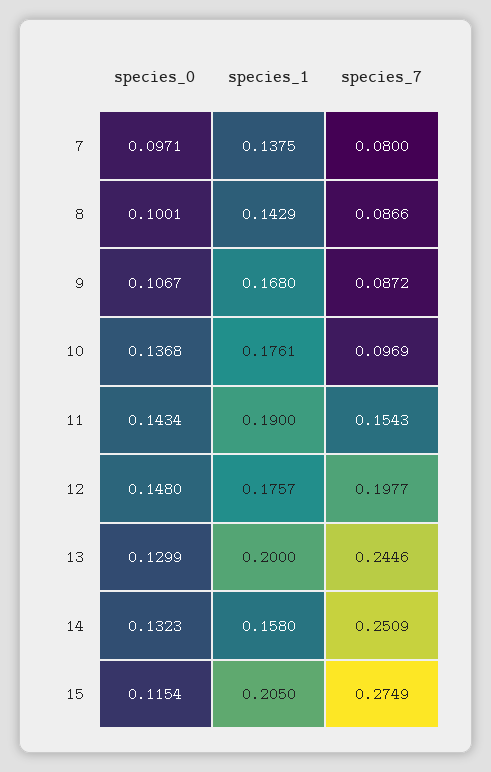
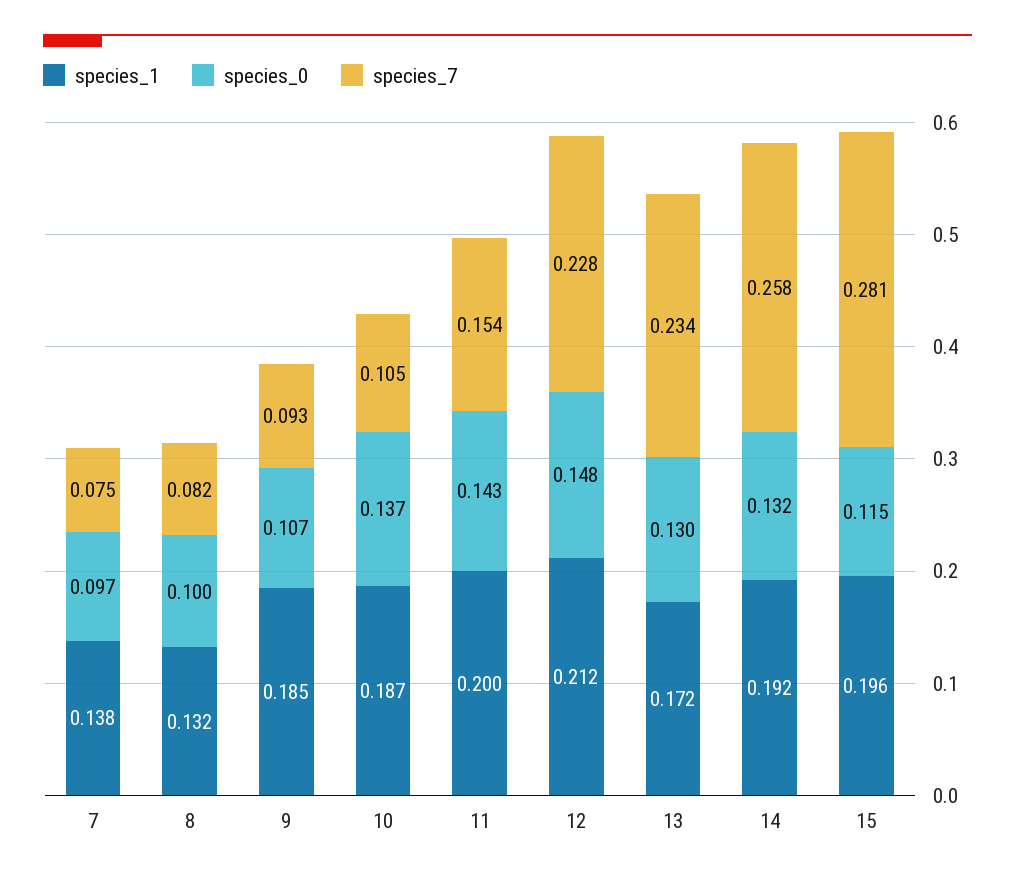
species_7, 7: 0.08 -> 0.075
species_1, 8: 0.1429 -> 0.132
species_7, 8: 0.0866 -> 0.082
species_1, 9: 0.168 -> 0.185
species_7, 9: 0.0872 -> 0.093
species_1, 10: 0.1761 -> 0.187
species_7, 10: 0.0969 -> 0.105
species_1, 11: 0.19 -> 0.2
species_1, 12: 0.1757 -> 0.212
species_7, 12: 0.1977 -> 0.228
species_1, 13: 0.2 -> 0.172
species_7, 13: 0.2446 -> 0.234
species_1, 14: 0.158 -> 0.192
species_7, 14: 0.2509 -> 0.258
species_1, 15: 0.205 -> 0.196
species_7, 15: 0.2749 -> 0.281

